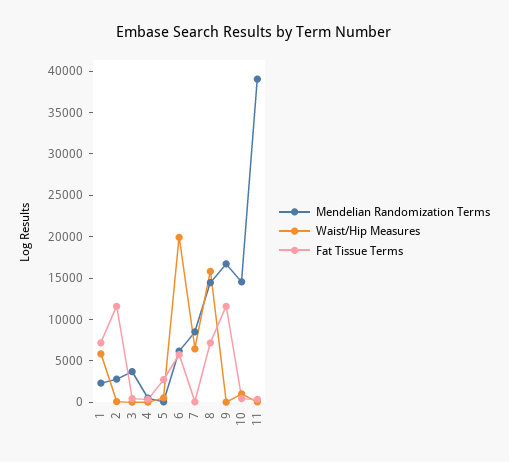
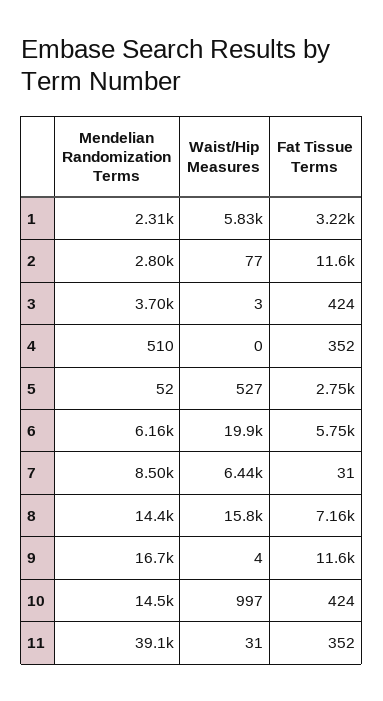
Fat Tissue Terms, 1: 7000 -> 3220

